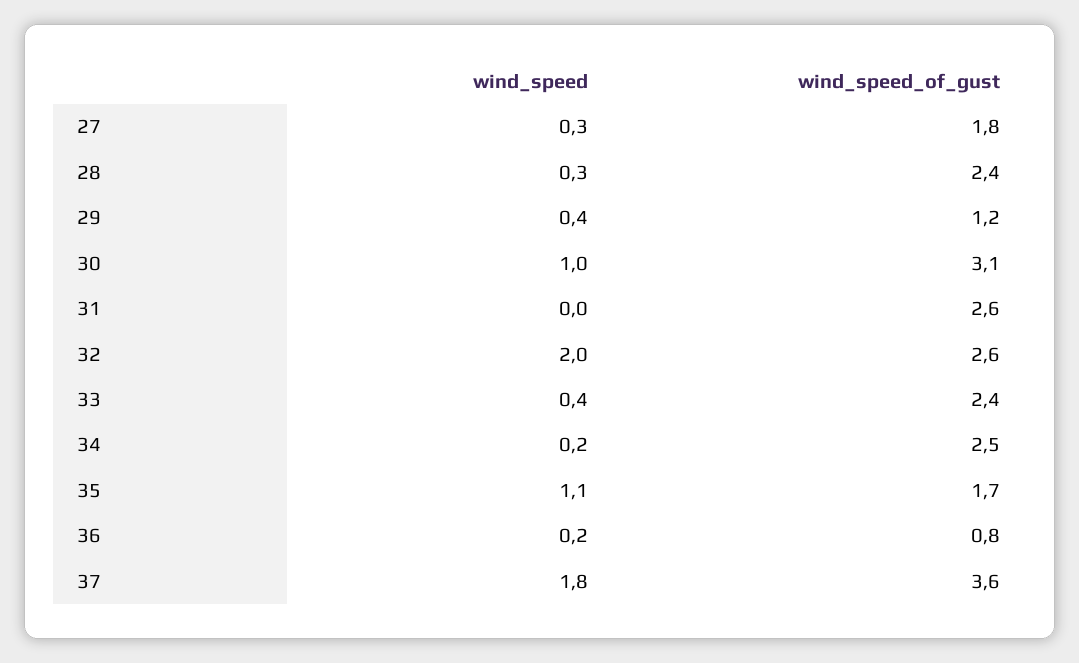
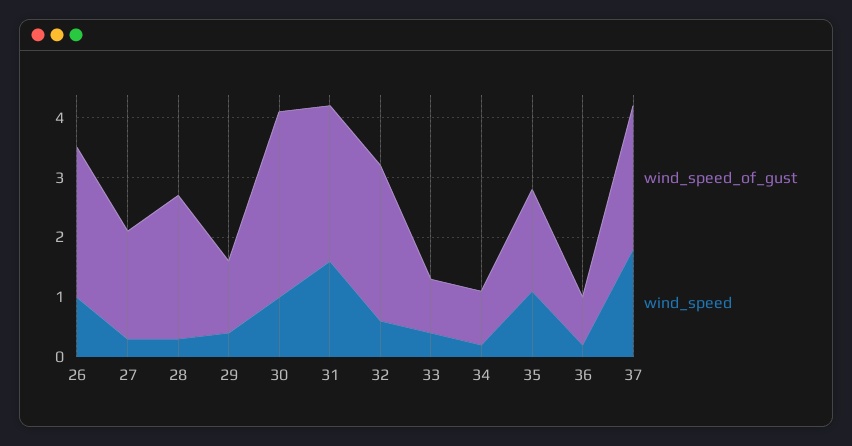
wind_speed, 31: 0 -> 1.5
wind_speed, 32: 2 -> 0.5
wind_speed_of_gust, 33: 2.4 -> 1
wind_speed_of_gust, 34: 2.5 -> 1
wind_speed_of_gust, 37: 3.6 -> 2.5
wind_speed_of_gust, 26: none -> 2.5
wind_speed, 26: none -> 1

